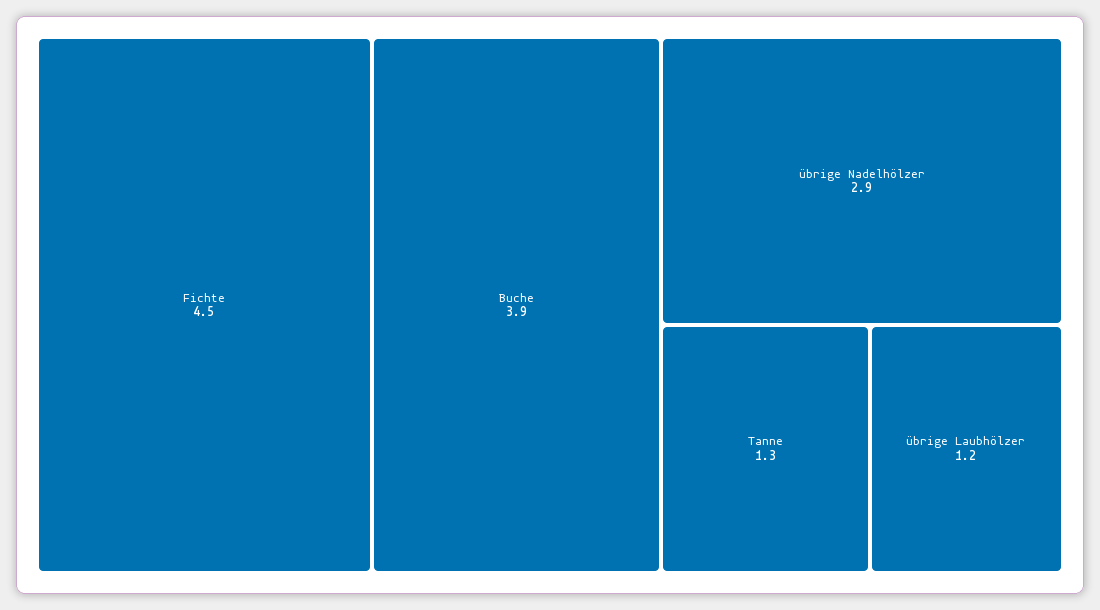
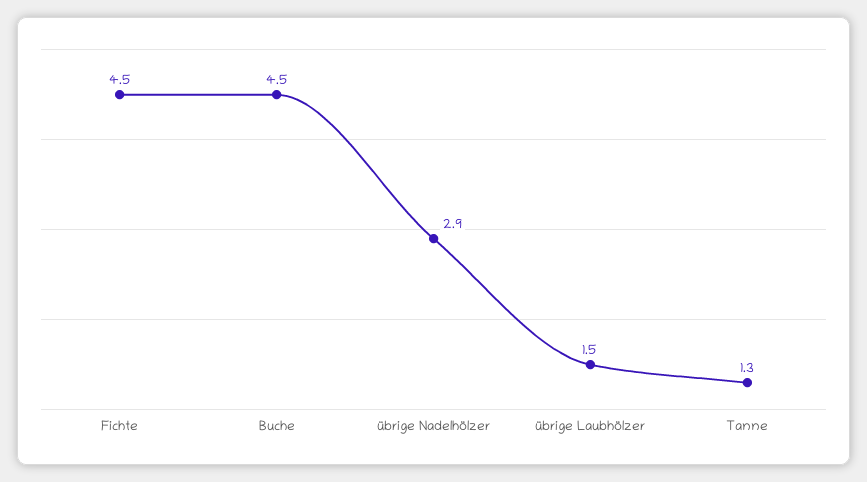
Buche: 3.9 -> 4.5
übrige Laubhölzer: 1.2 -> 1.5

